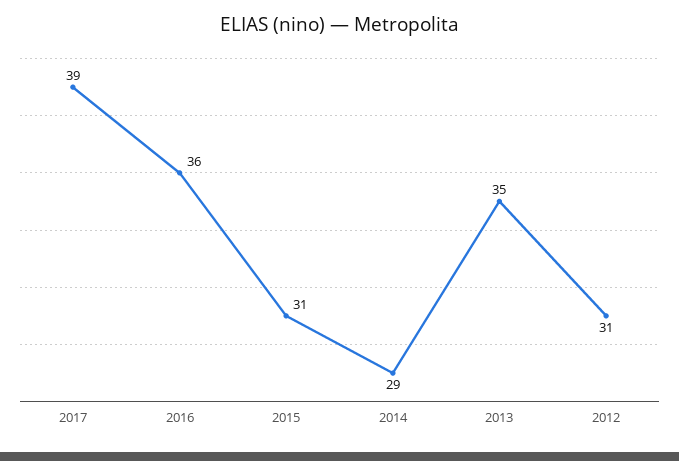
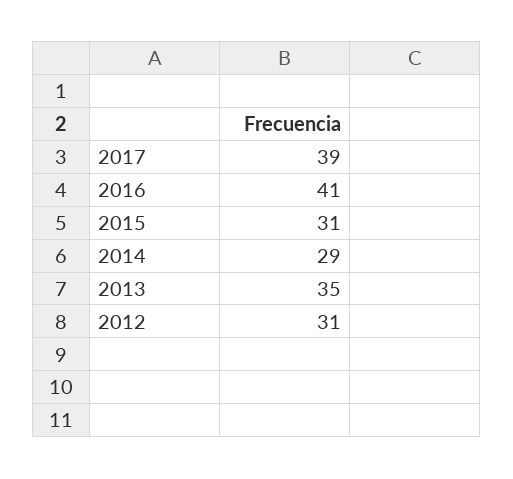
2016: 36 -> 41

